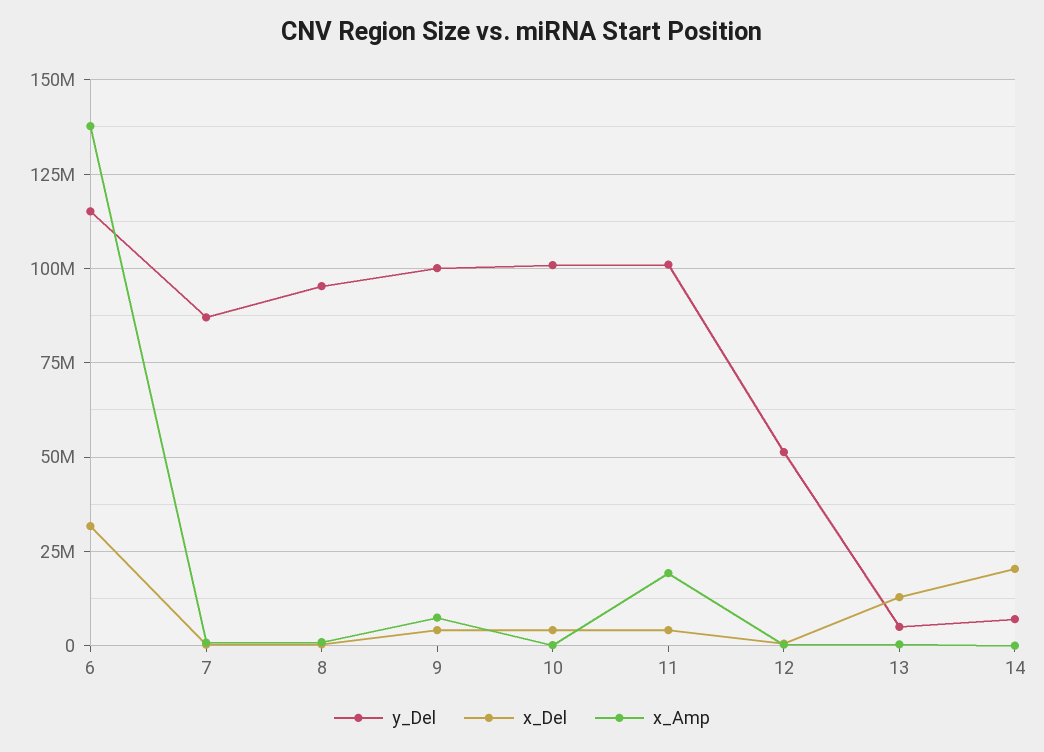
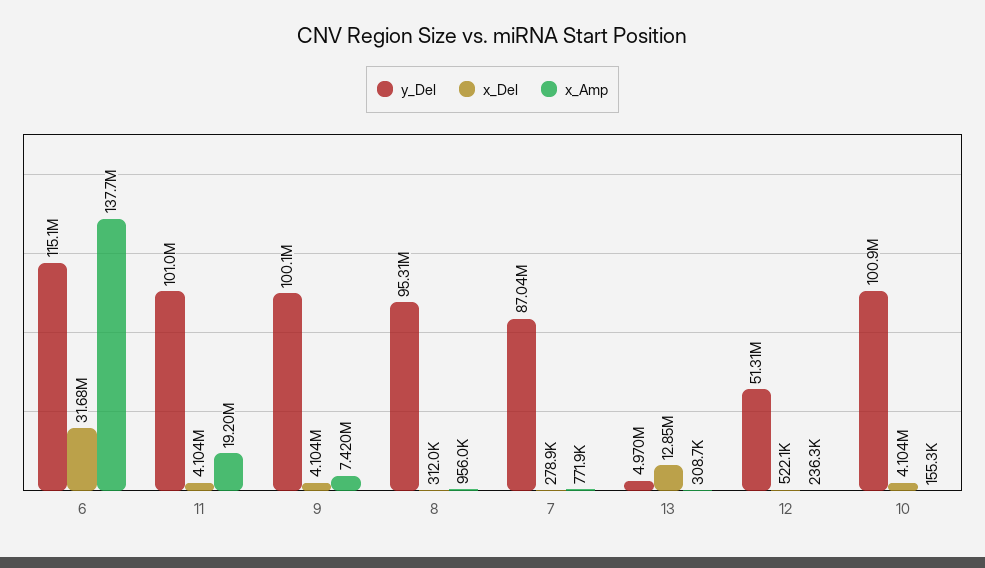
y_Del, 14: 7500000 -> none
x_Del, 14: 20000000 -> none
x_Amp, 14: 0 -> none

